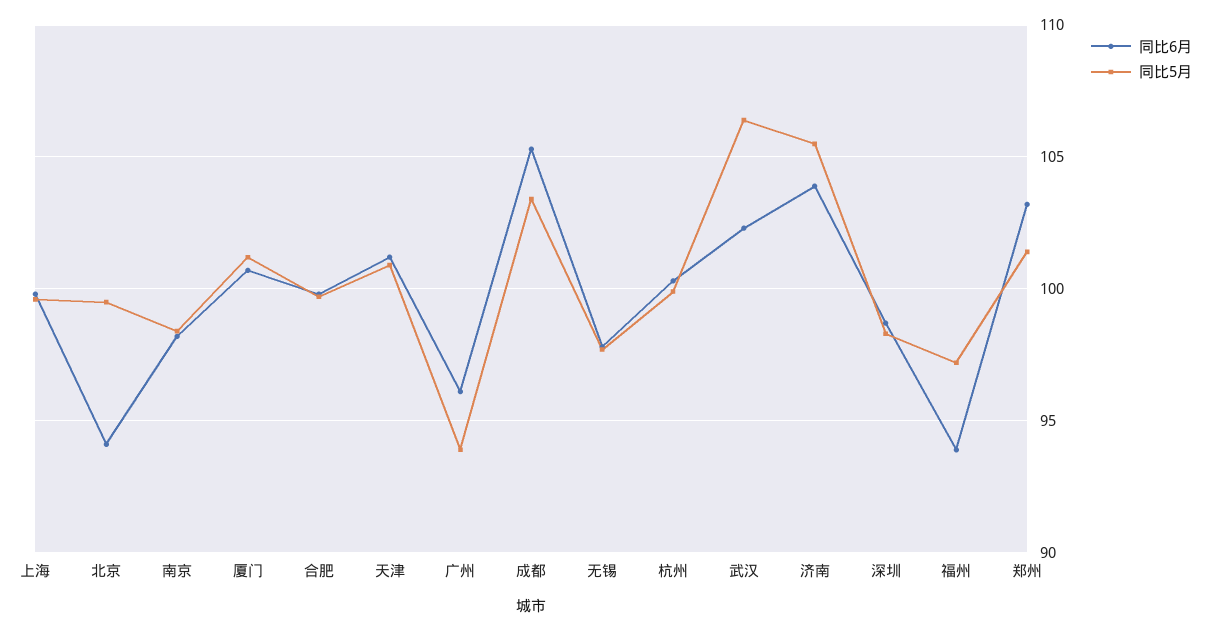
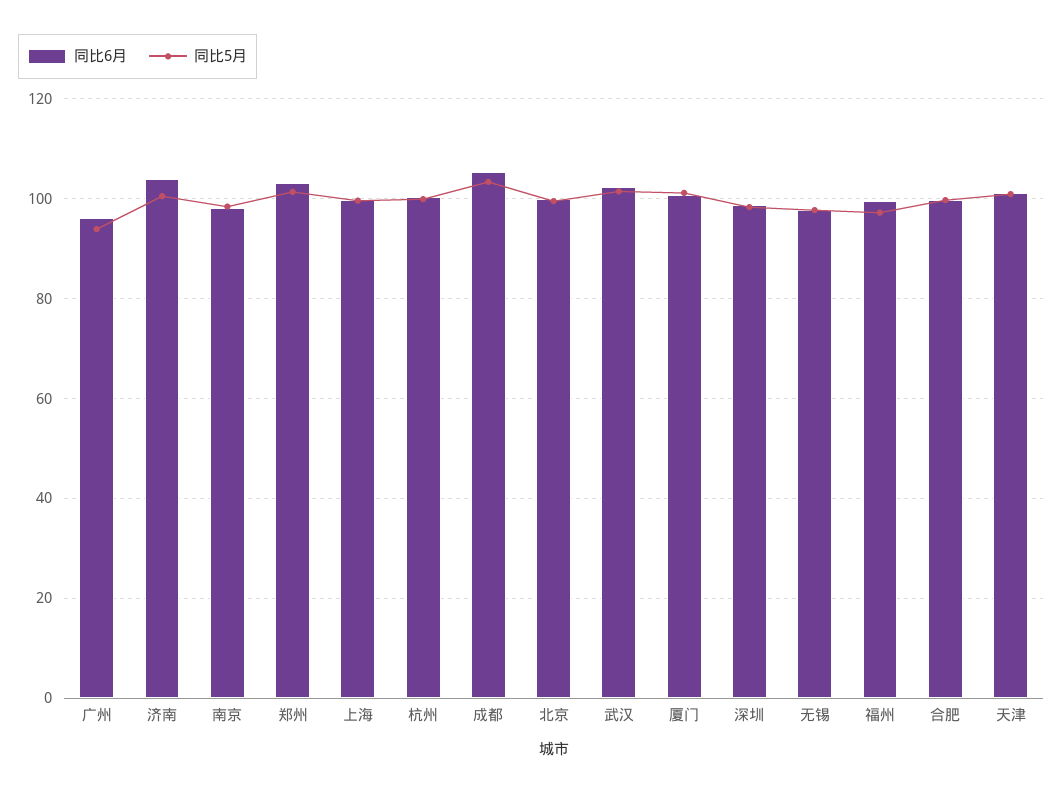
同比6月, 北京: 94 -> 100
同比5月, 武汉: 106.5 -> 102
同比5月, 济南: 105.5 -> 100
同比6月, 福州: 94 -> 100

